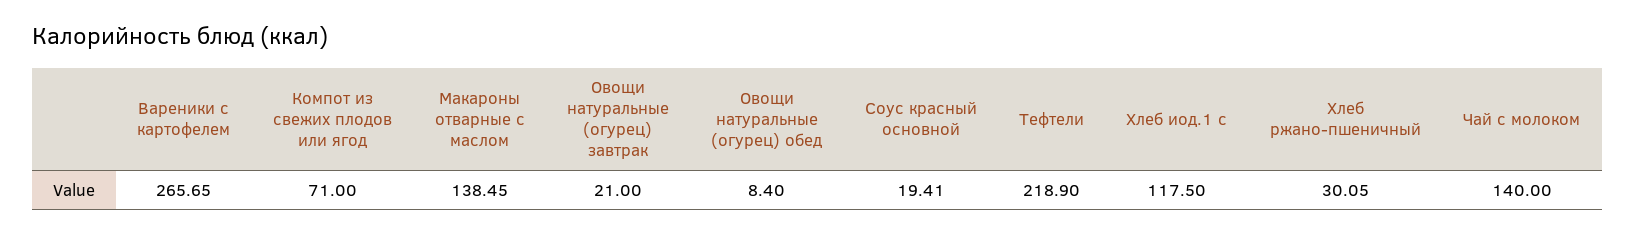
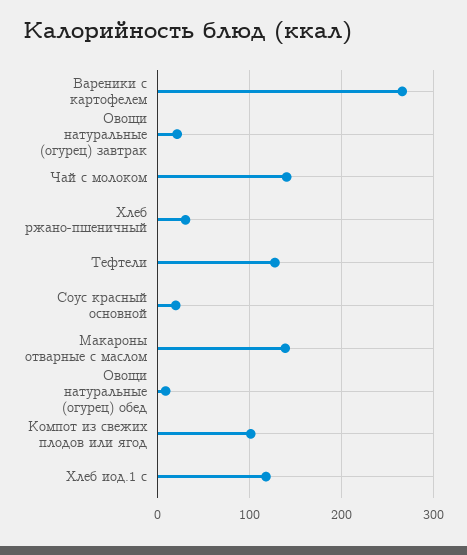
Компот из свежих плодов или ягод: 71 -> 100
Тефтели: 218.9 -> 130

